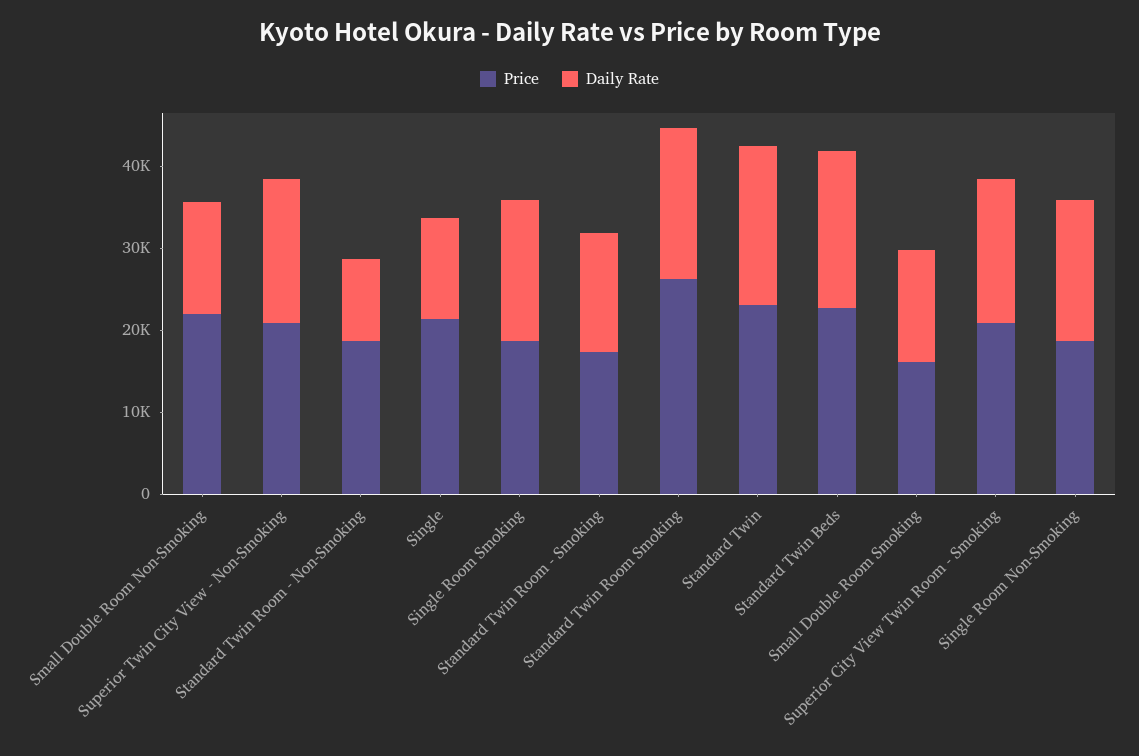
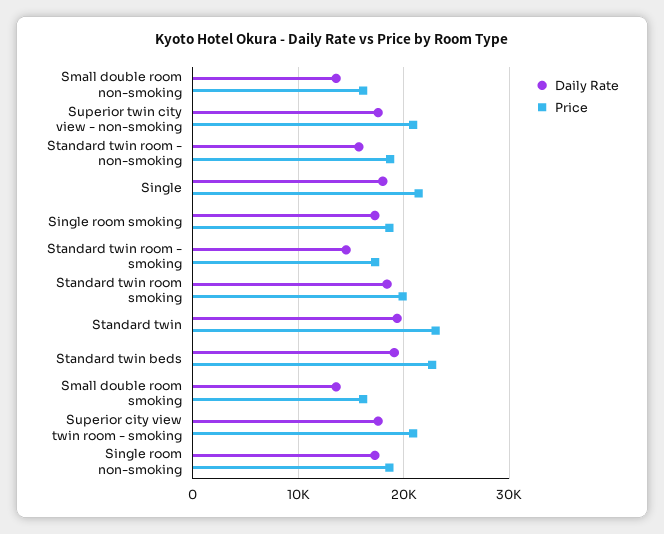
Price, Small Double Room Non-Smoking: 22000 -> 16000
Daily Rate, Standard Twin Room - Non-Smoking: 10000 -> 16000
Daily Rate, Single: 12000 -> 18000
Price, Standard Twin Room Smoking: 26000 -> 20000

